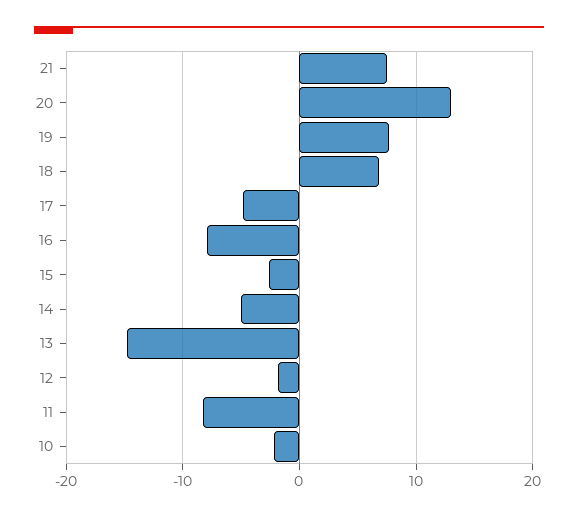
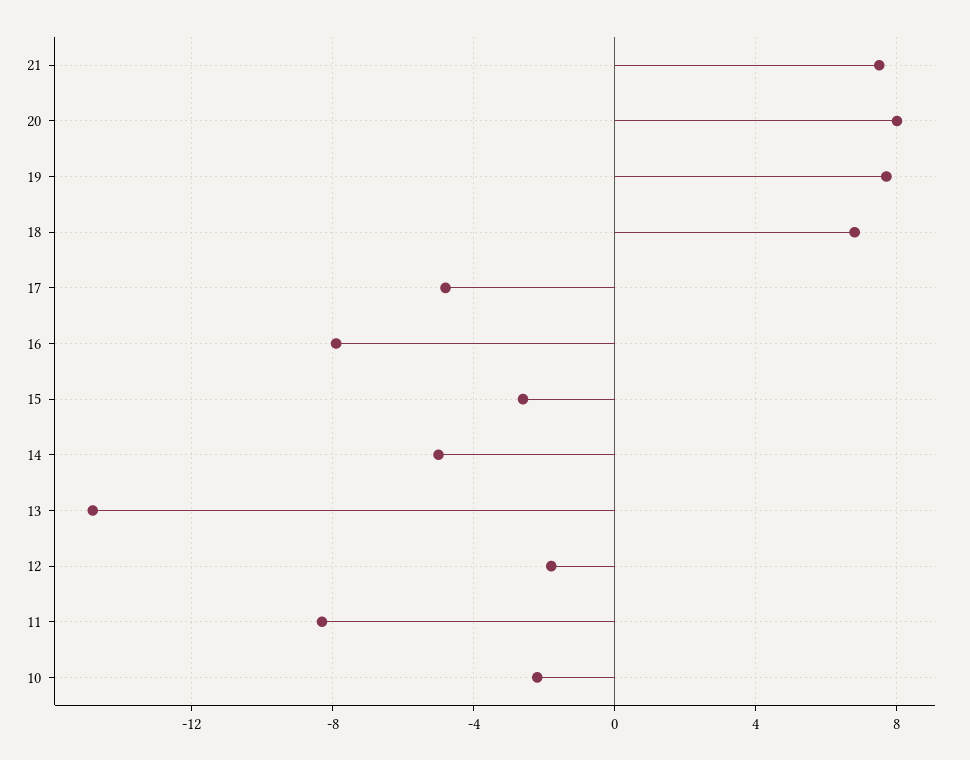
20: 13 -> 8

